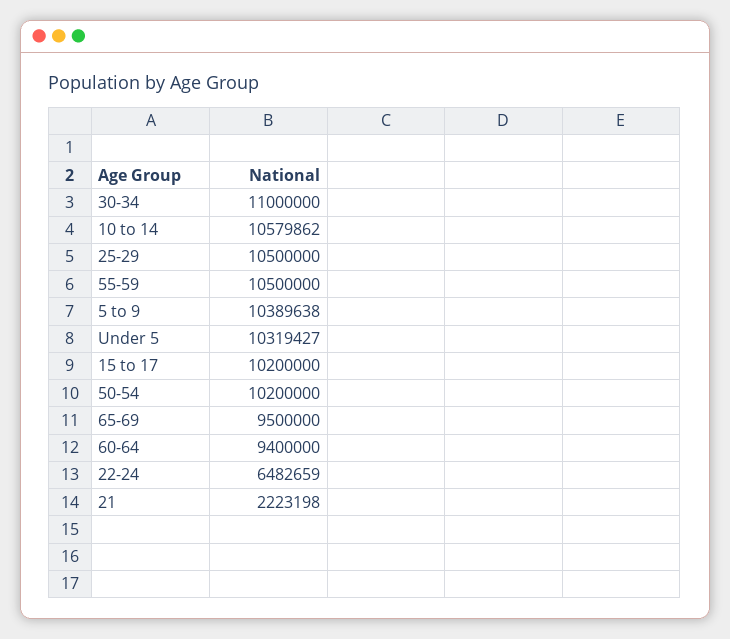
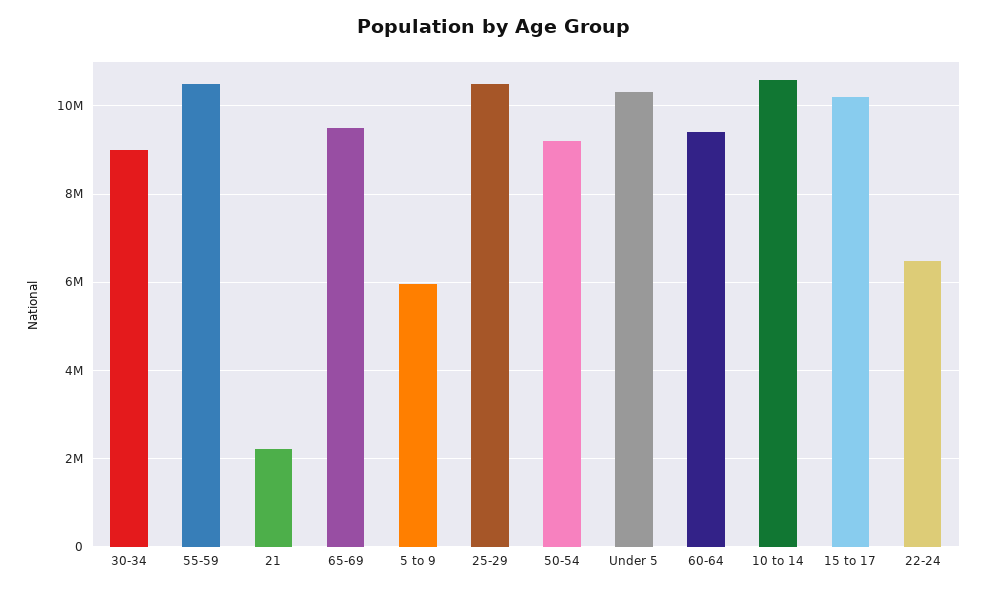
30-34: 11000000 -> 9000000
5 to 9: 10389638 -> 6000000
50-54: 10200000 -> 9200000

